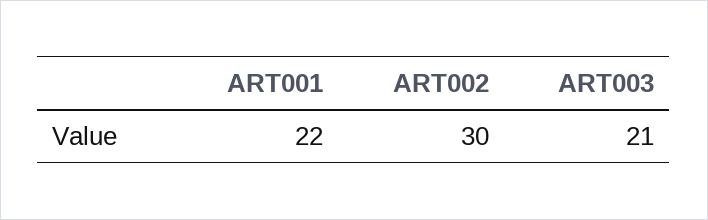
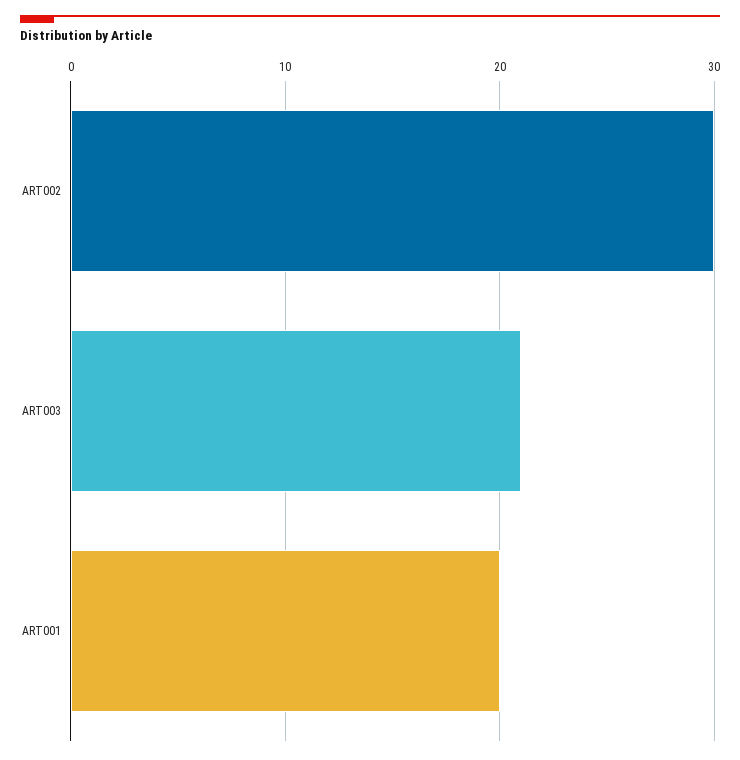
ART001: 22 -> 20

